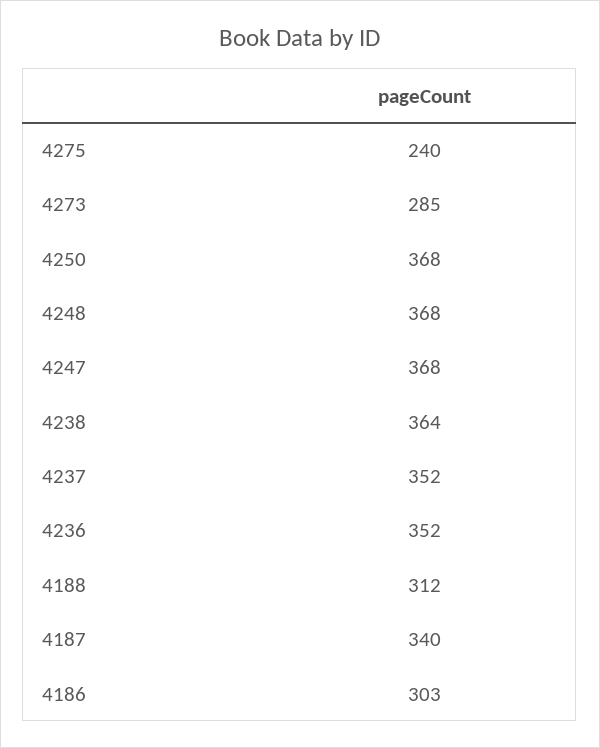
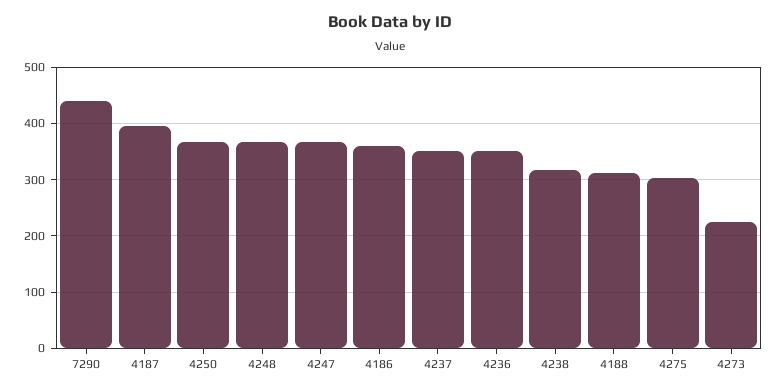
4275: 240 -> 300
4273: 285 -> 220
4238: 364 -> 320
4187: 340 -> 400
4186: 303 -> 360
7290: none -> 440

